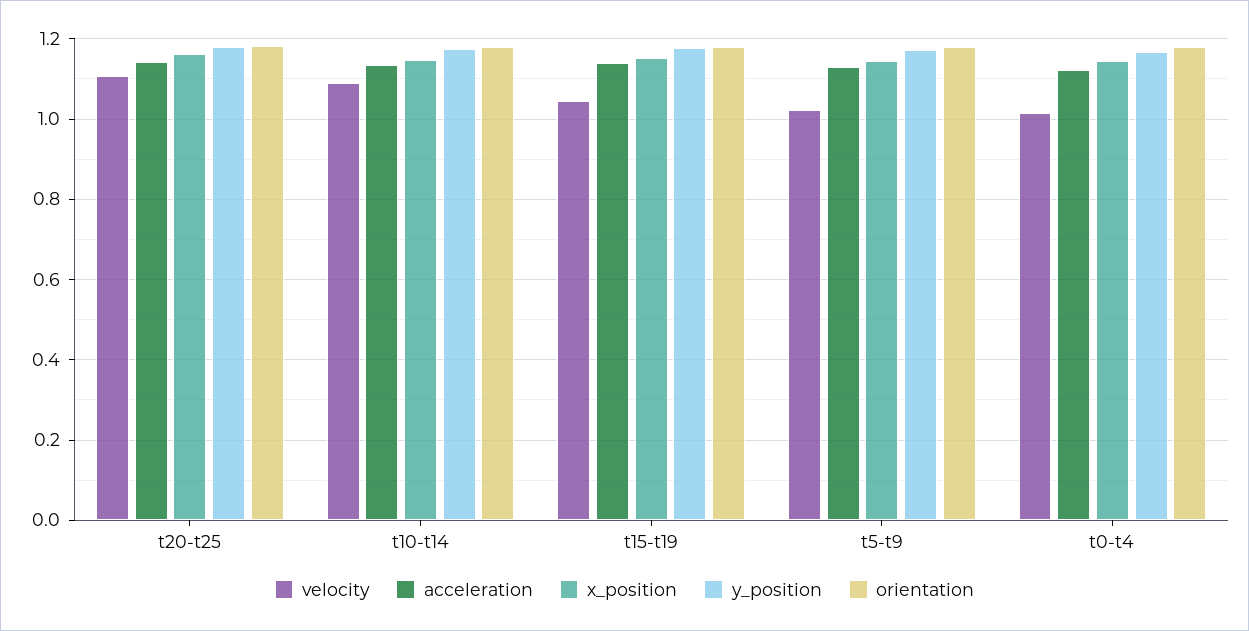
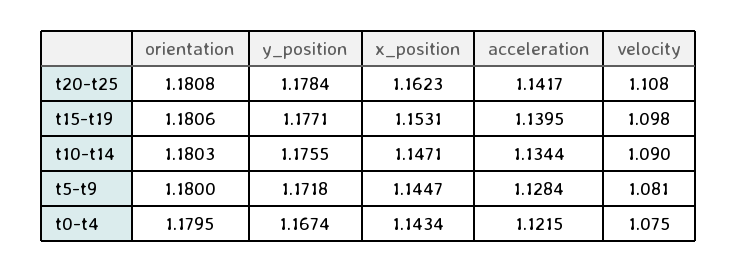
velocity, t15-t19: 1.04 -> 1.098
velocity, t5-t9: 1.02 -> 1.081
velocity, t0-t4: 1.02 -> 1.075

